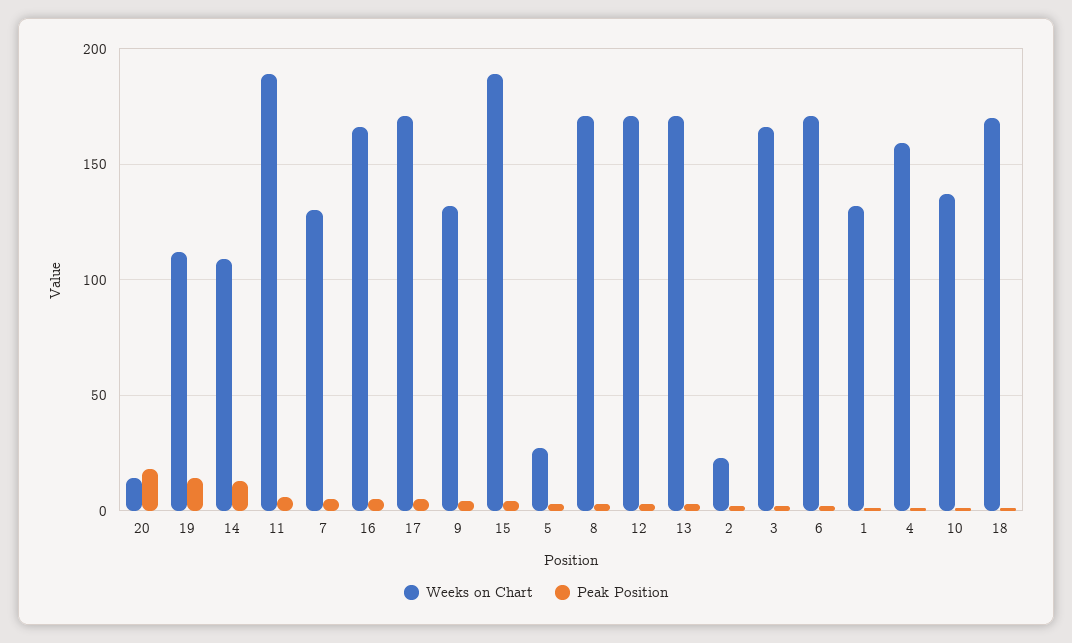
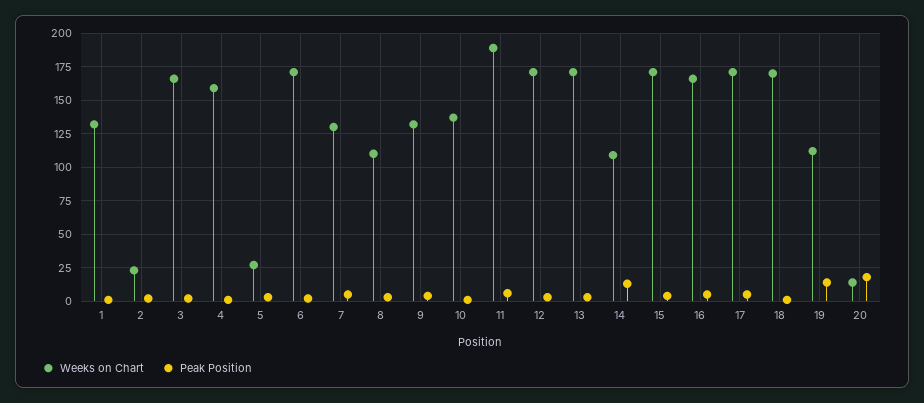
Weeks on Chart, 15: 190 -> 170
Weeks on Chart, 8: 170 -> 110

